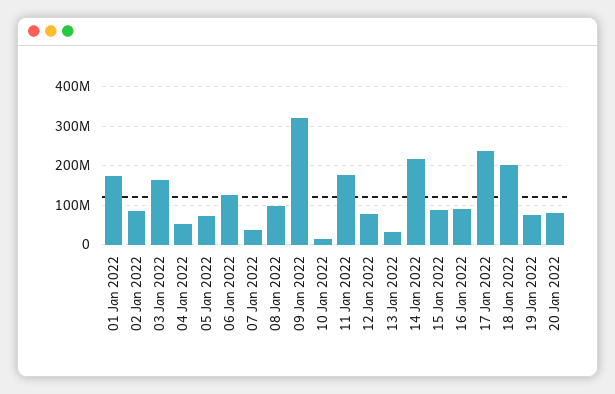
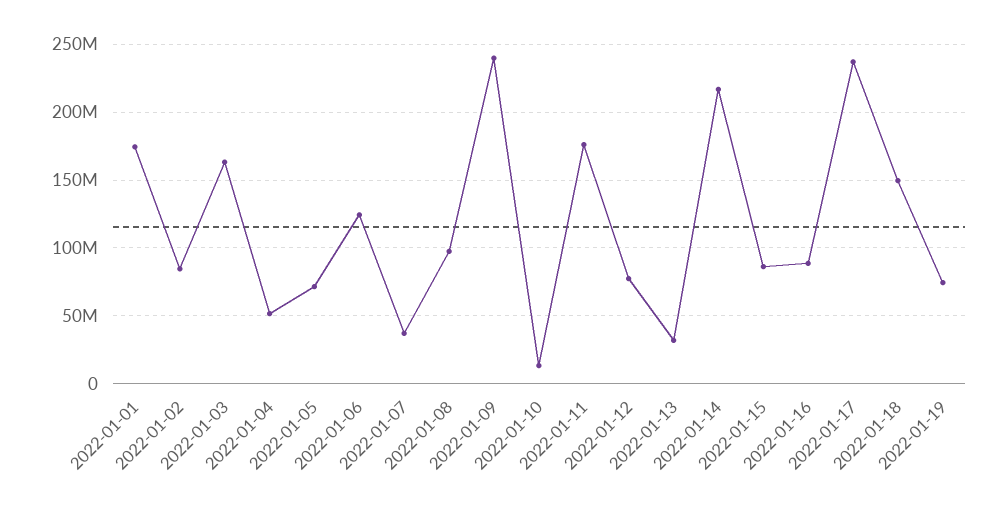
09 Jan 2022: 320000000 -> 240000000
18 Jan 2022: 200000000 -> 150000000
20 Jan 2022: 80000000 -> none

